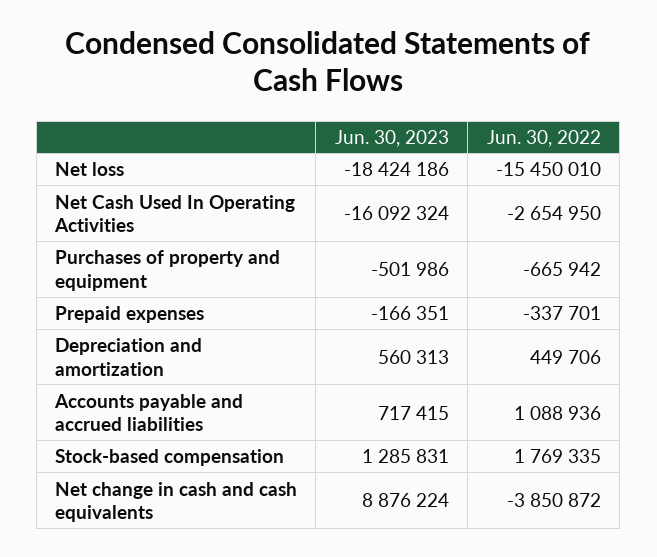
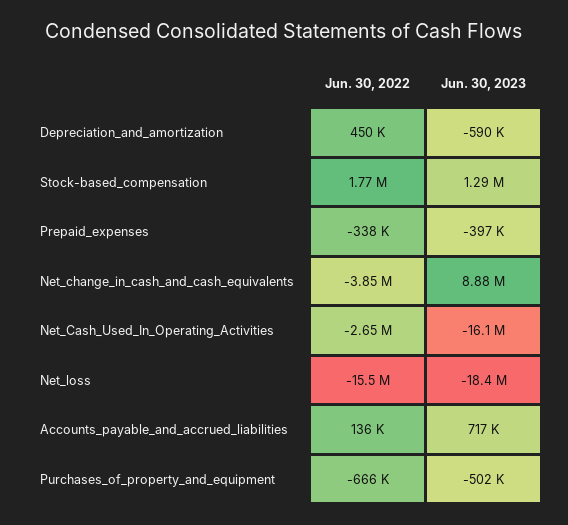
Jun. 30, 2023, Prepaid expenses: -166351 -> -397000
Jun. 30, 2023, Depreciation and amortization: 560313 -> -590000
Jun. 30, 2022, Accounts payable and accrued liabilities: 1088936 -> 136000

